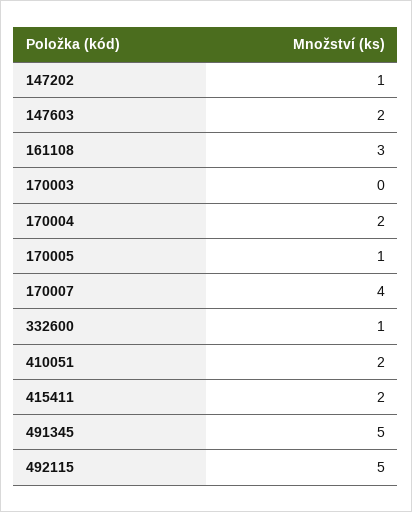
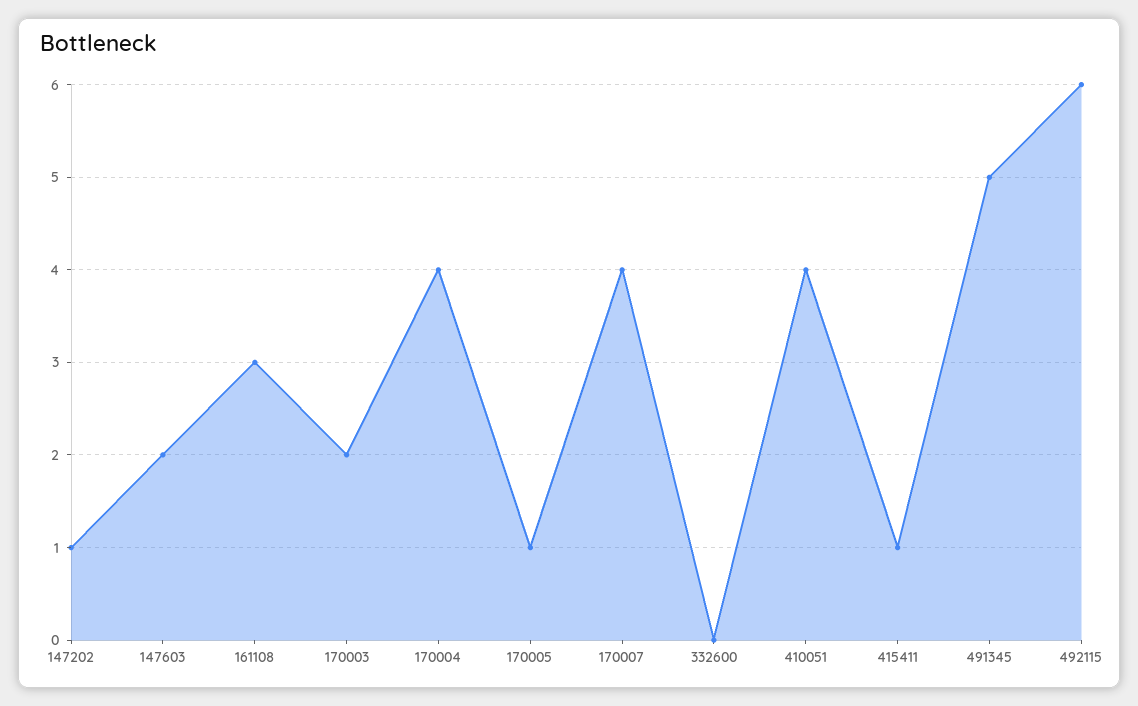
170003: 0 -> 2
170004: 2 -> 4
332600: 1 -> 0
410051: 2 -> 4
415411: 2 -> 1
492115: 5 -> 6

